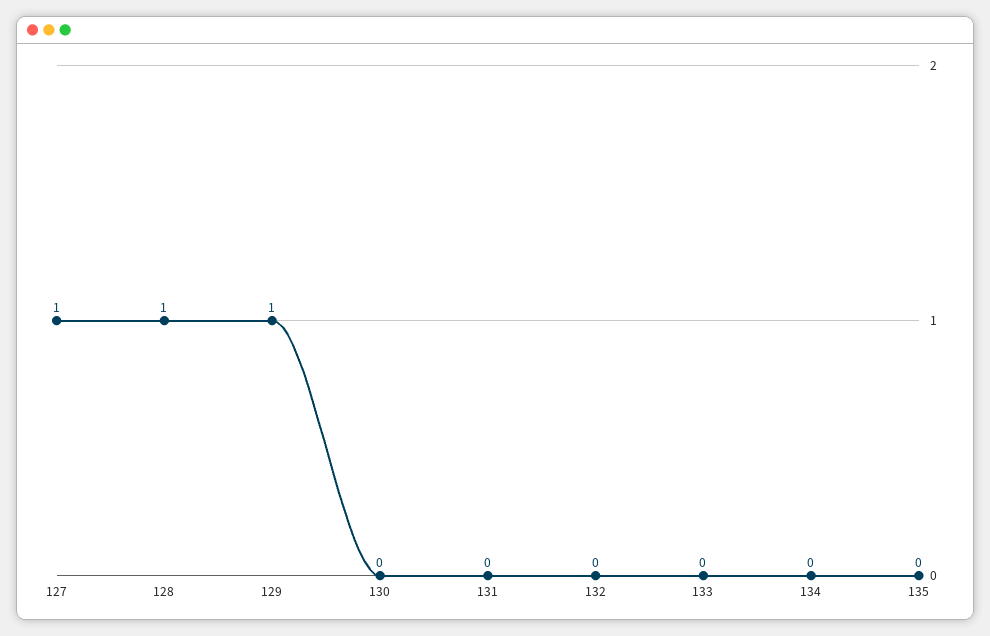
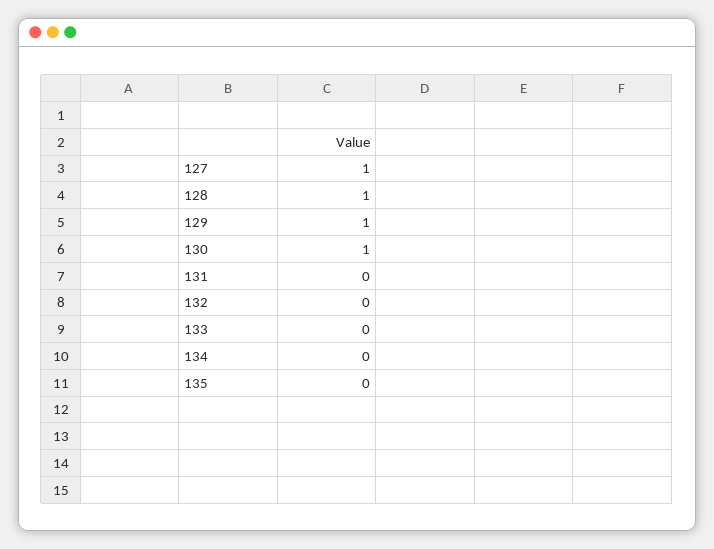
130: 0 -> 1

